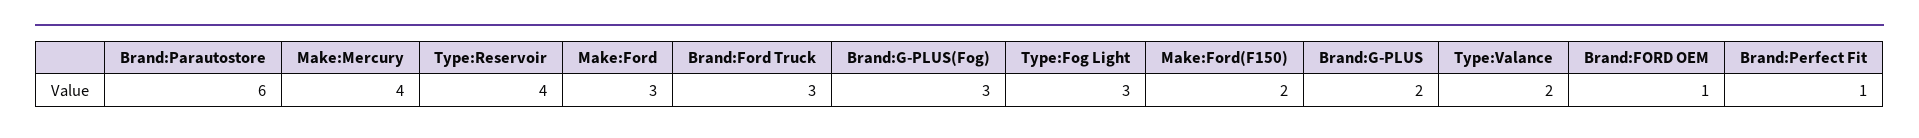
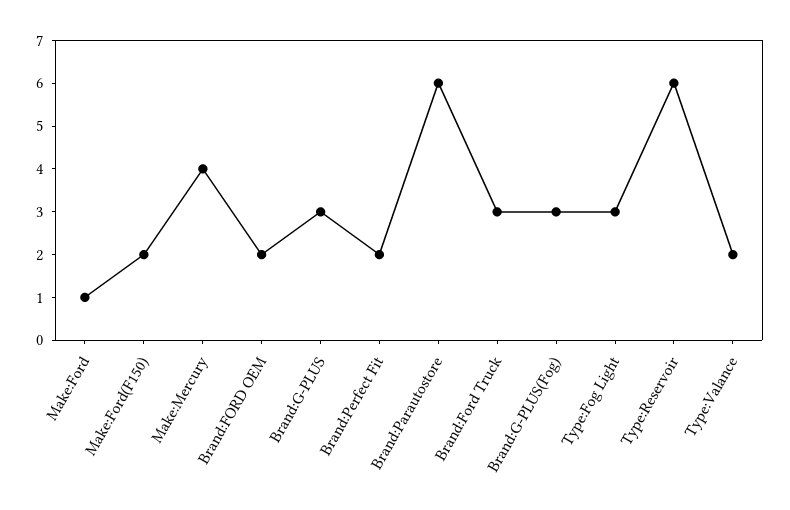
Type:Reservoir: 4 -> 6
Make:Ford: 3 -> 1
Brand:G-PLUS: 2 -> 3
Brand:FORD OEM: 1 -> 2
Brand:Perfect Fit: 1 -> 2

